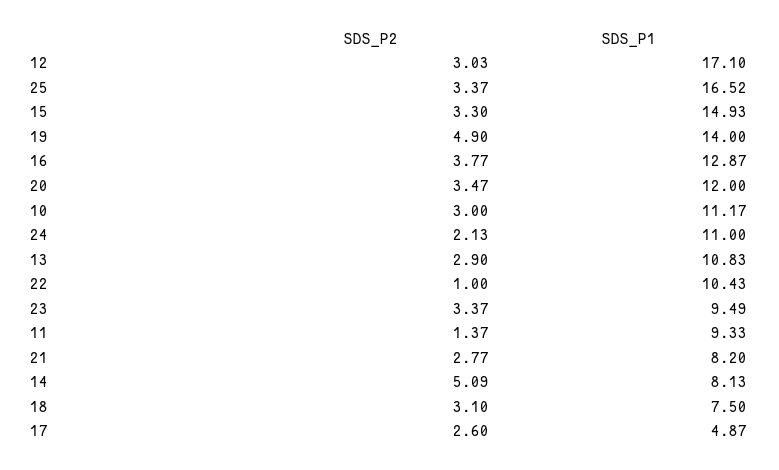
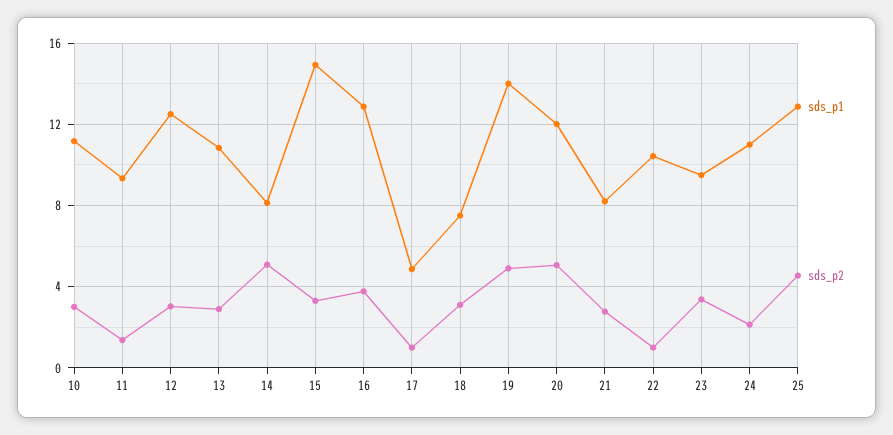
SDS_P1, 12: 17.1 -> 12.5
SDS_P2, 25: 3.37 -> 4.5
SDS_P1, 25: 16.52 -> 13
SDS_P2, 20: 3.47 -> 5
SDS_P2, 17: 2.6 -> 1

